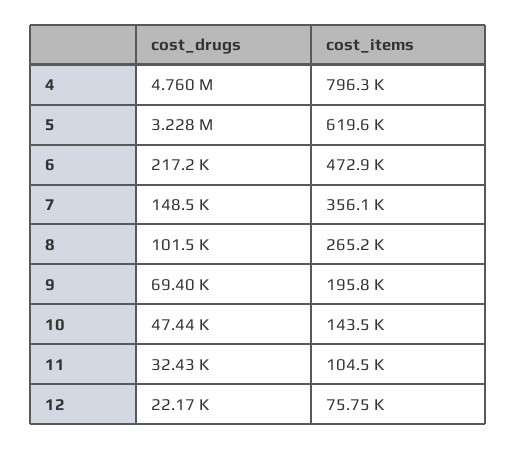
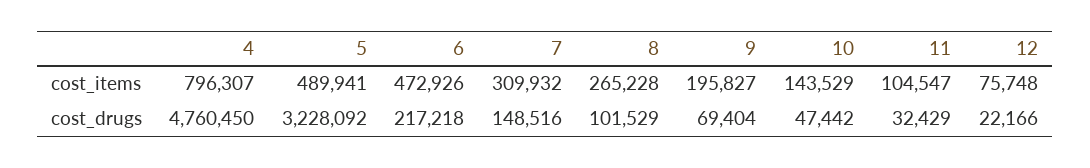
cost_items, 5: 619600 -> 489941
cost_items, 7: 356100 -> 309932

